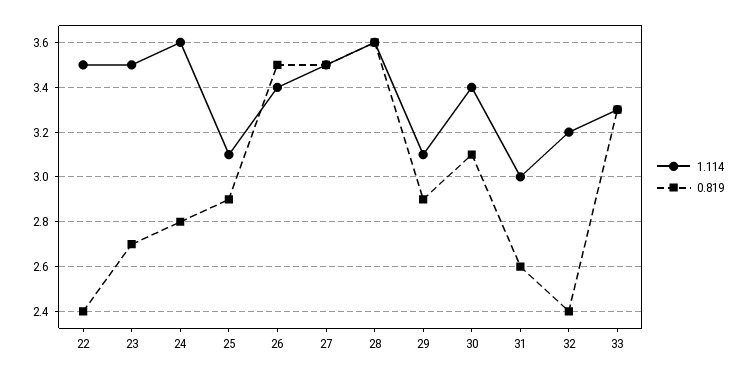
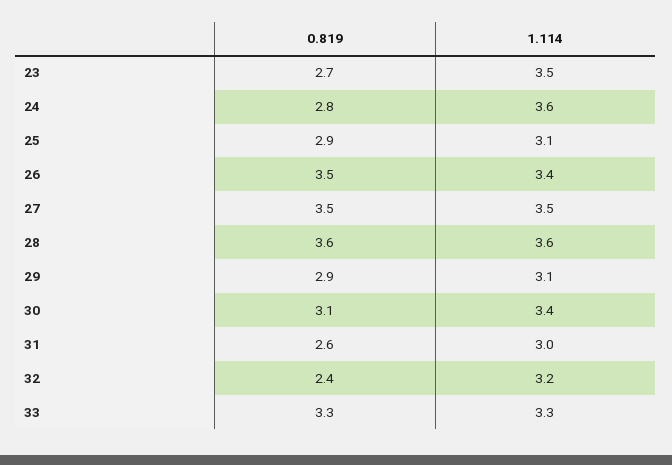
1.114, 22: 3.5 -> none
0.819, 22: 2.4 -> none

